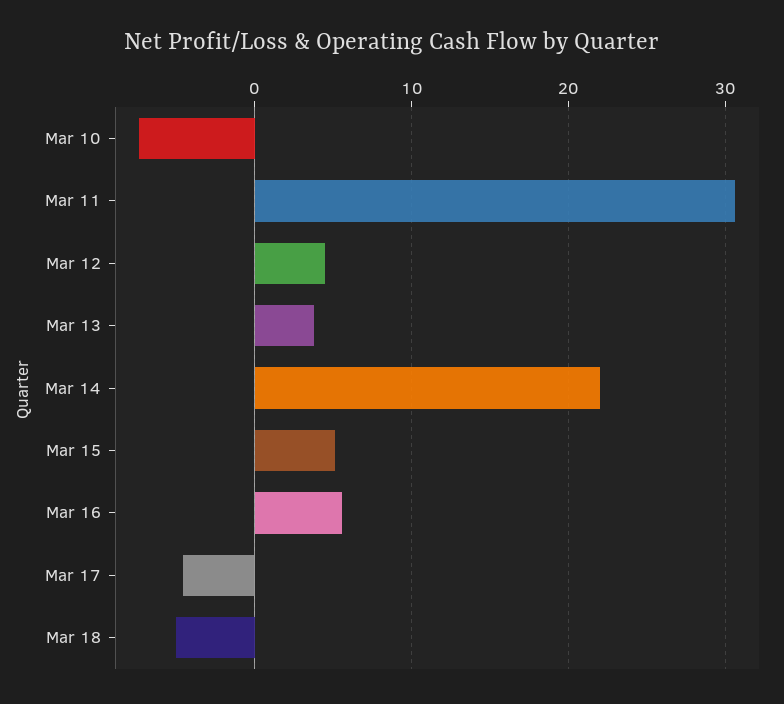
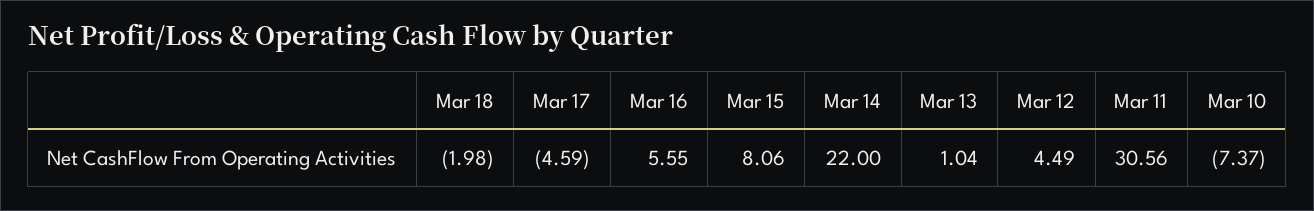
Mar 13: 4 -> 1.04
Mar 15: 5 -> 8.06
Mar 18: -5 -> -1.98

